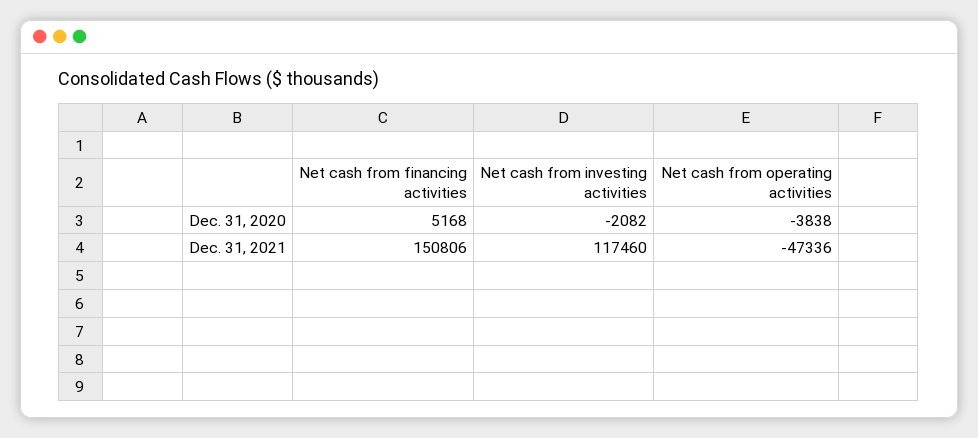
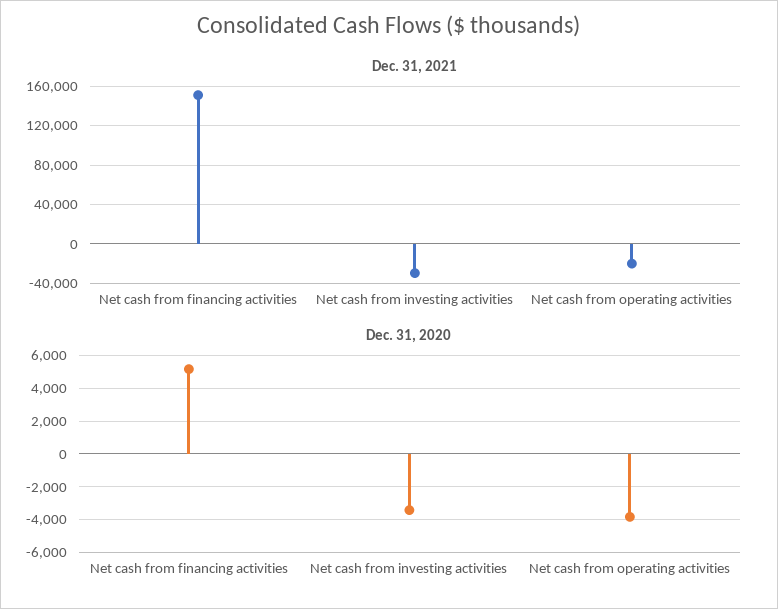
Dec. 31, 2020, Net cash from investing activities: -2082 -> -3500
Dec. 31, 2021, Net cash from investing activities: 117460 -> -30000
Dec. 31, 2021, Net cash from operating activities: -47336 -> -20000

